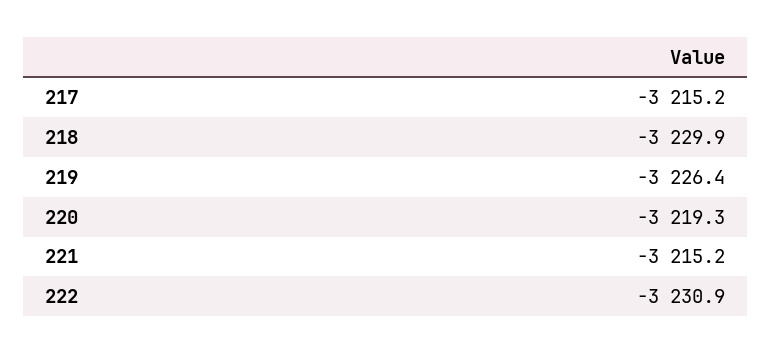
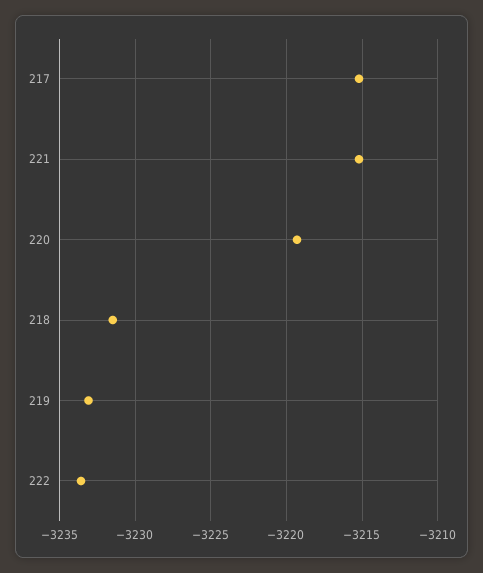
218: -3229.9 -> -3231.5
219: -3226.4 -> -3233
222: -3230.9 -> -3233.5

